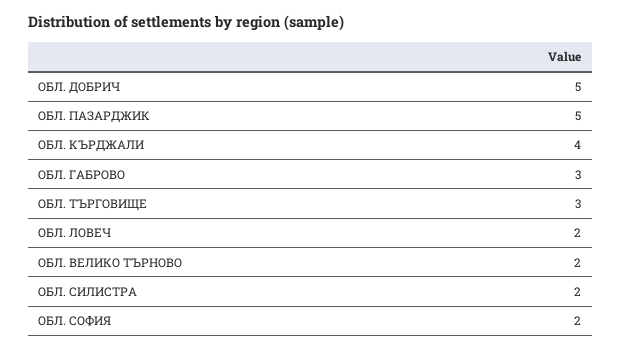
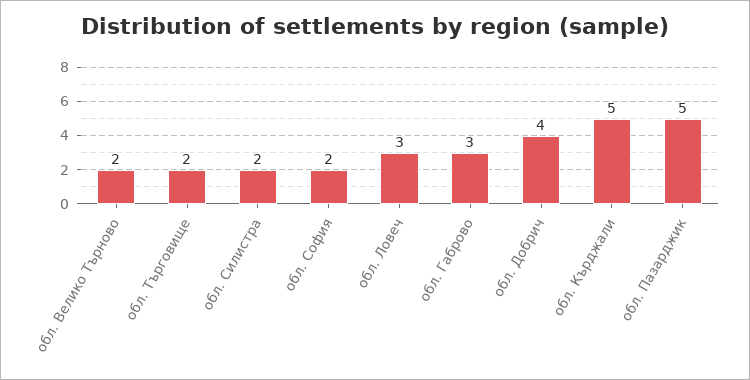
ОБЛ. ДОБРИЧ: 5 -> 4
ОБЛ. КЪРДЖАЛИ: 4 -> 5
ОБЛ. ТЪРГОВИЩЕ: 3 -> 2
ОБЛ. ЛОВЕЧ: 2 -> 3

